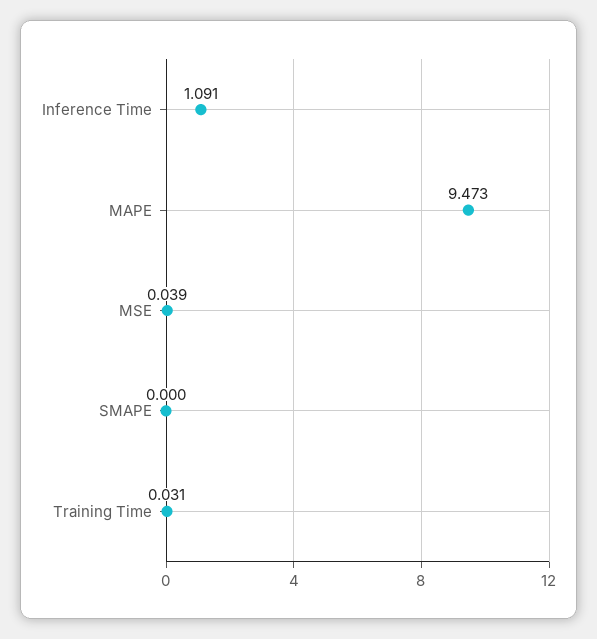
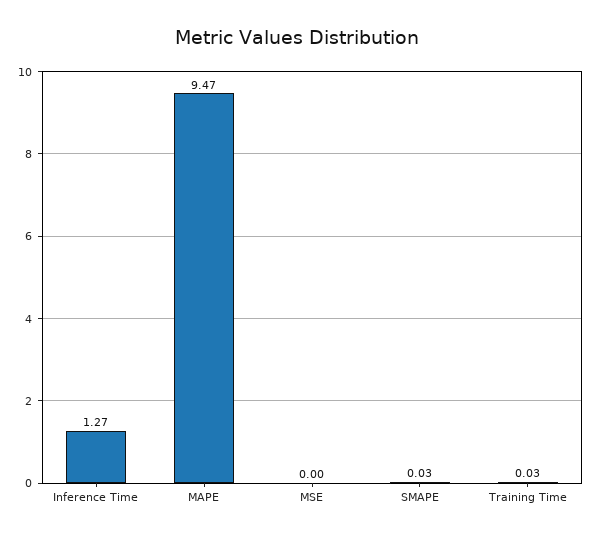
Inference Time: 1.091 -> 1.27
MSE: 0.039 -> 0
SMAPE: 0 -> 0.03

